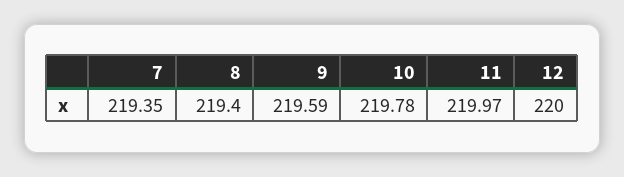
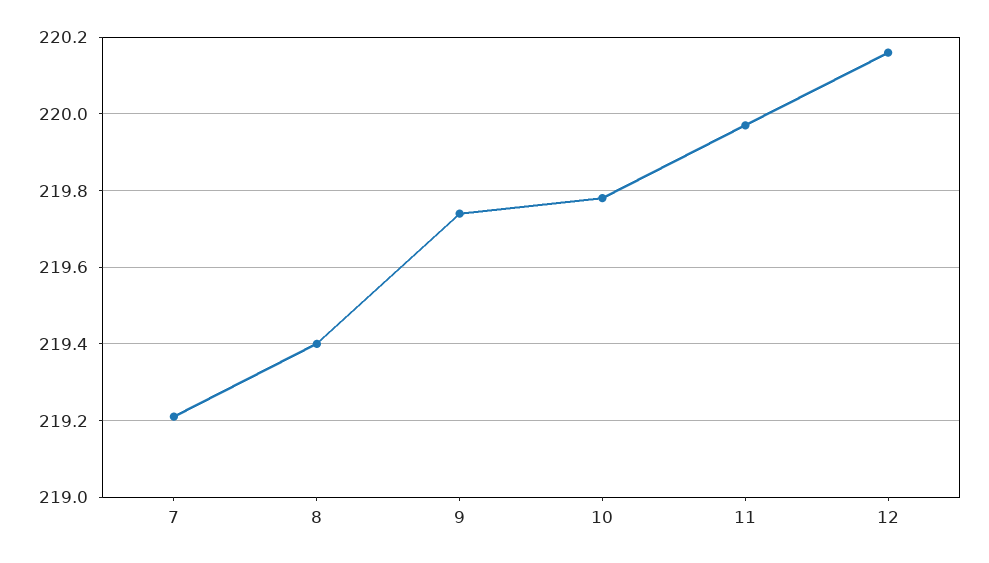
7: 219.35 -> 219.2
9: 219.59 -> 219.75
12: 220 -> 220.15

